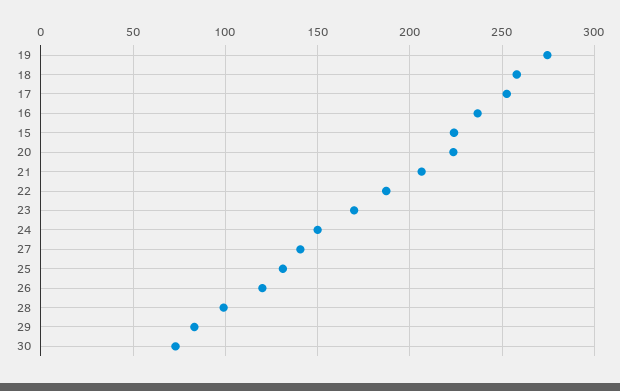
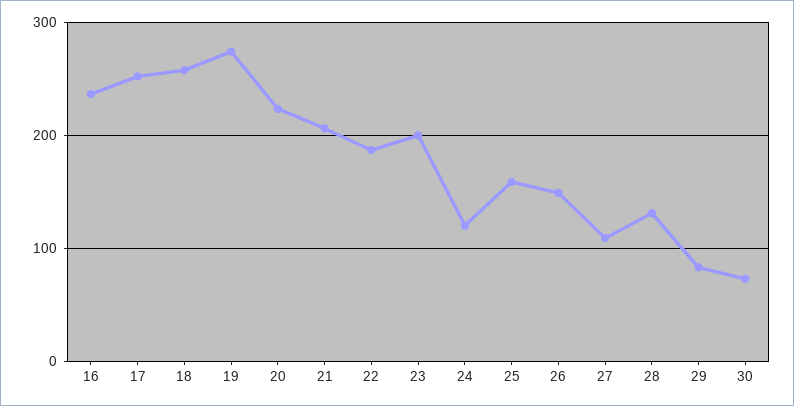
15: 225 -> none
23: 170 -> 200
24: 150 -> 120
27: 140 -> 110
25: 130 -> 160
26: 120 -> 150
28: 100 -> 130

